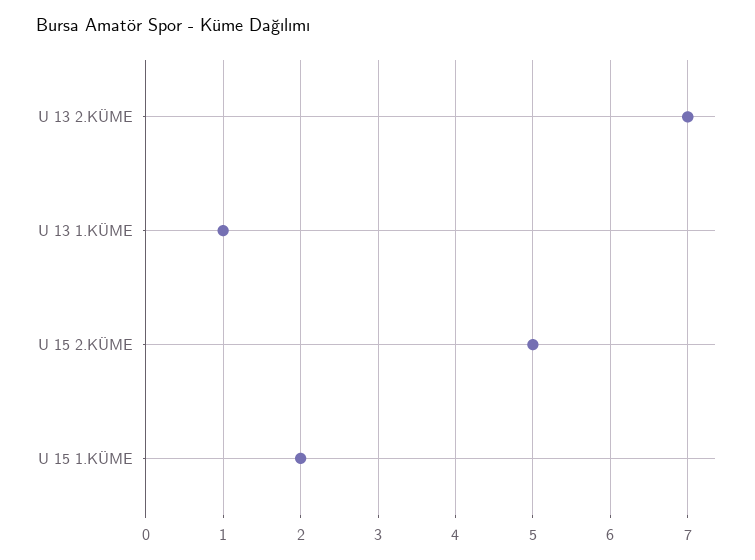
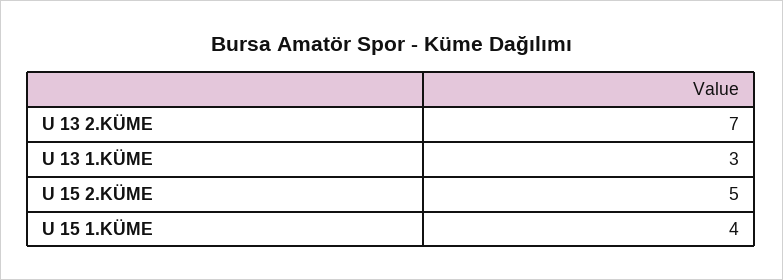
U 13 1.KÜME: 1 -> 3
U 15 1.KÜME: 2 -> 4

